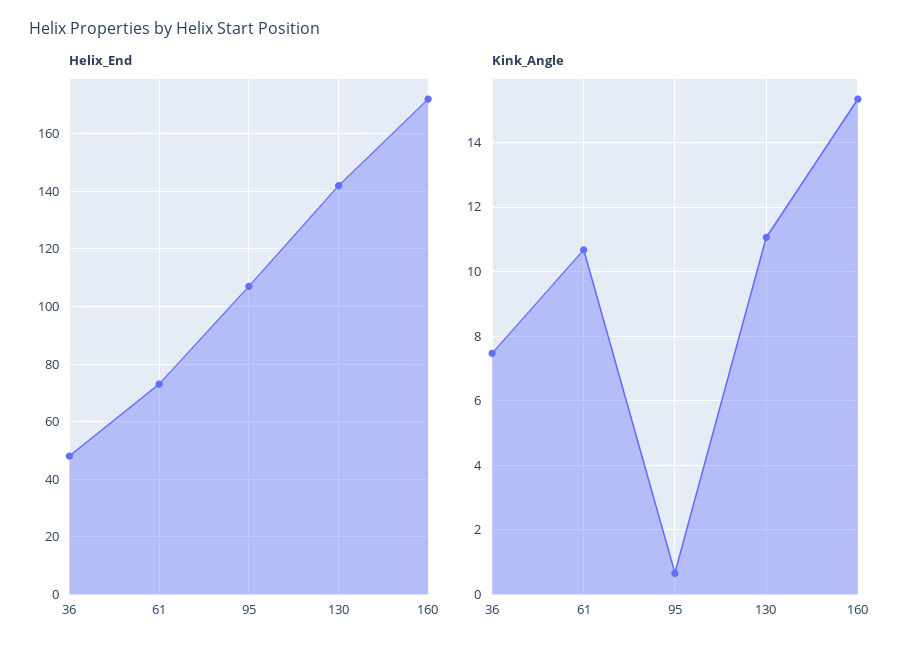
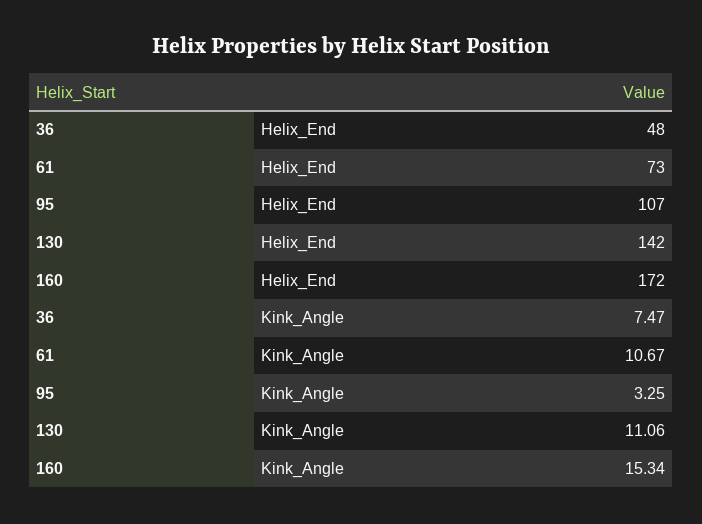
Kink_Angle, 95: 0.6 -> 3.25

